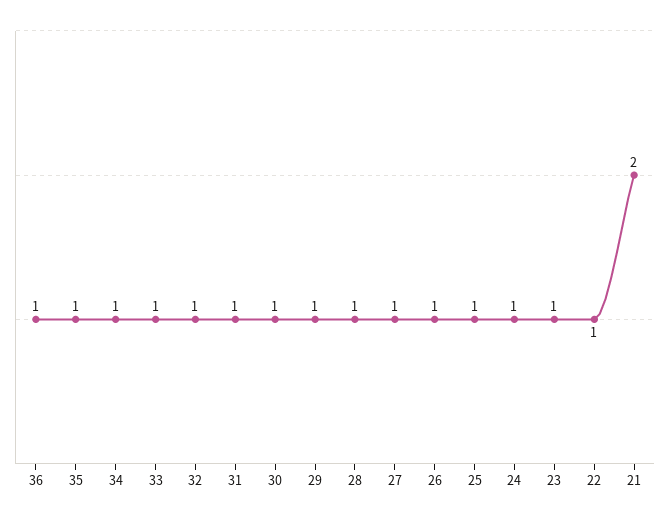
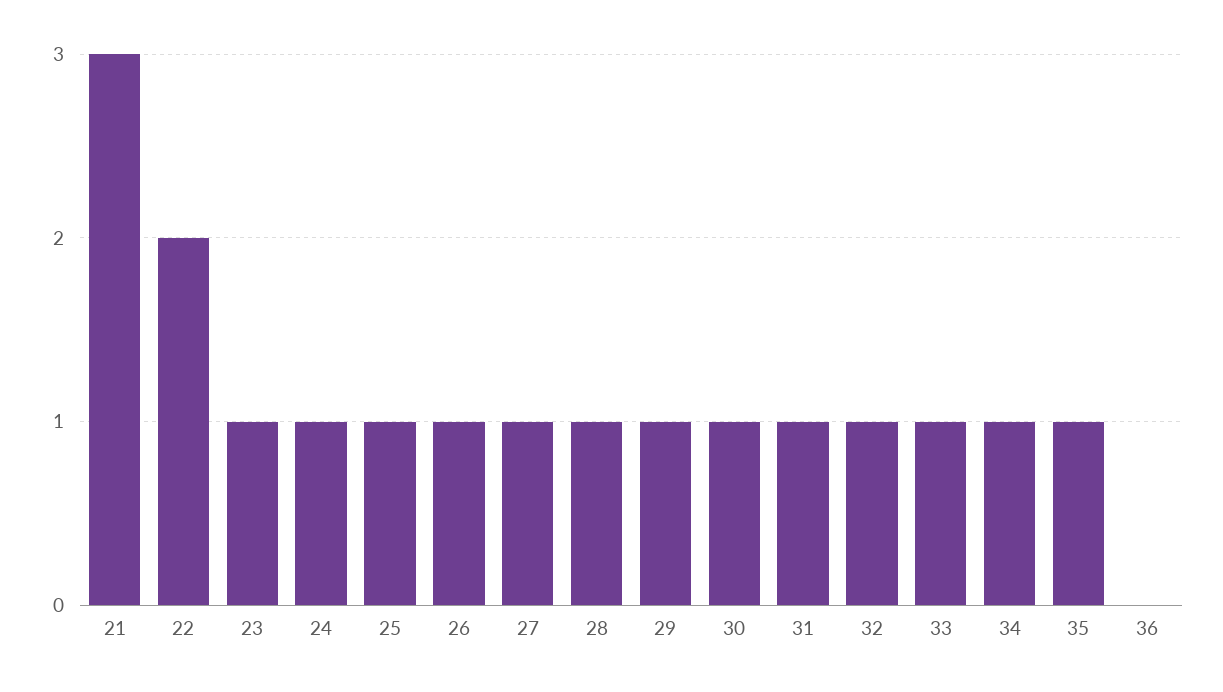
36: 1 -> 0
22: 1 -> 2
21: 2 -> 3

